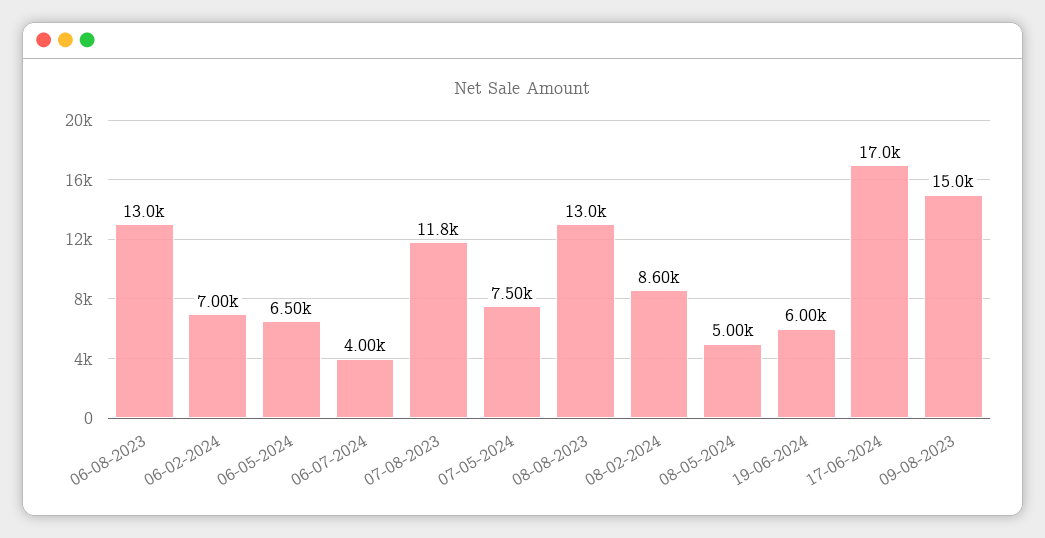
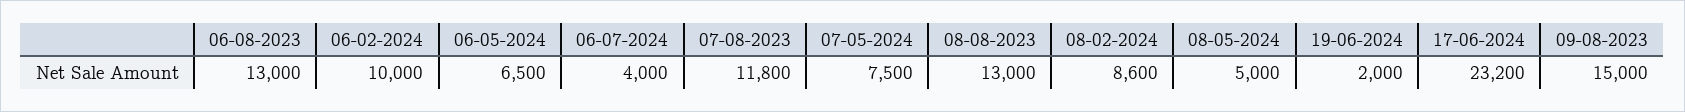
06-02-2024: 7000 -> 10000
19-06-2024: 6000 -> 2000
17-06-2024: 17000 -> 23200

